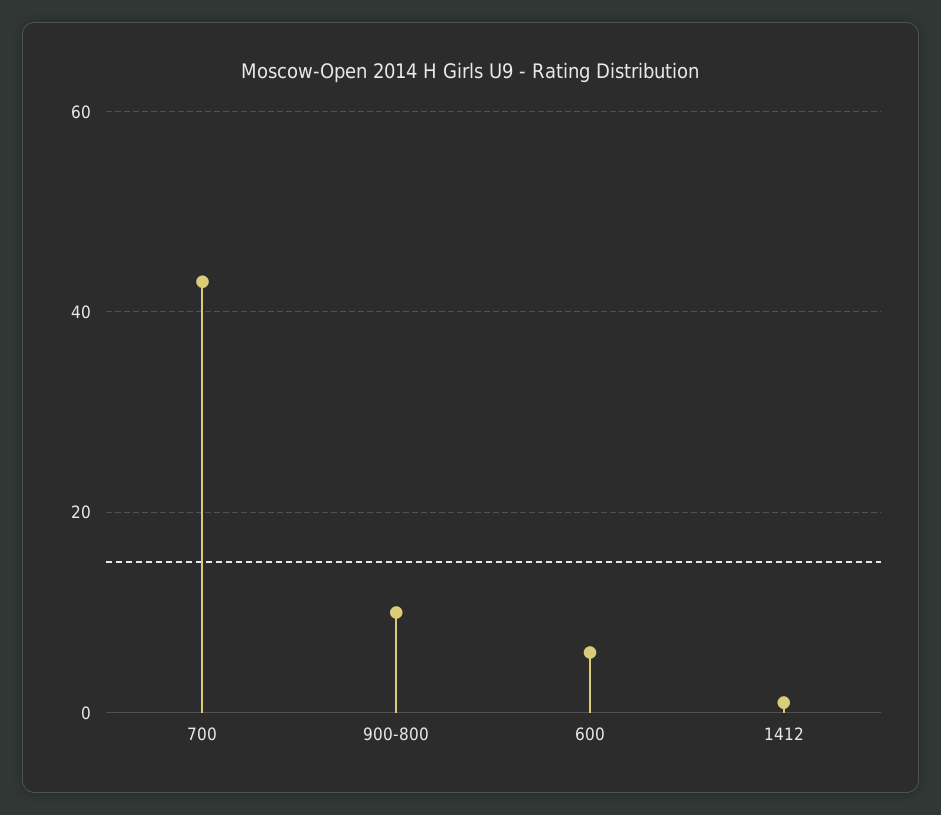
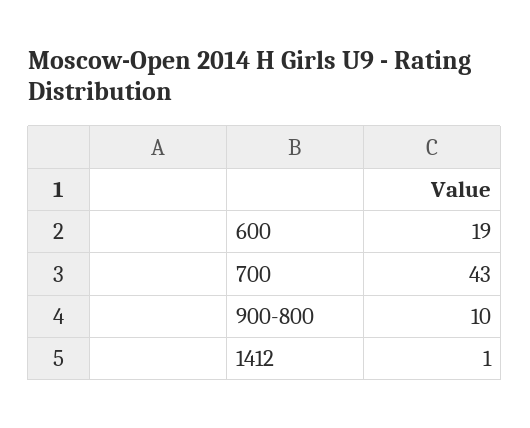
600: 5 -> 19

